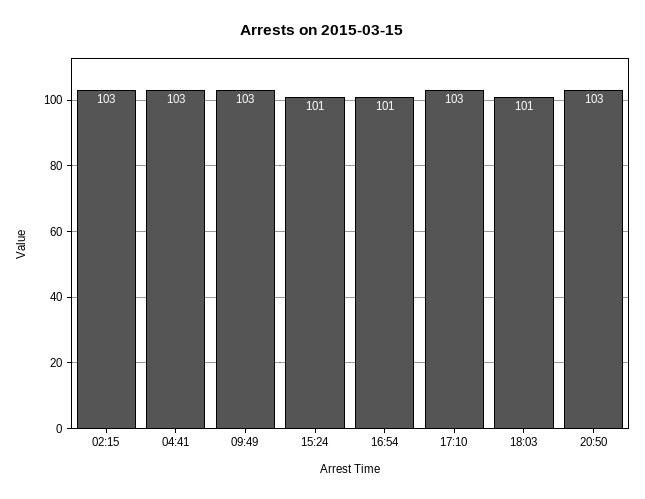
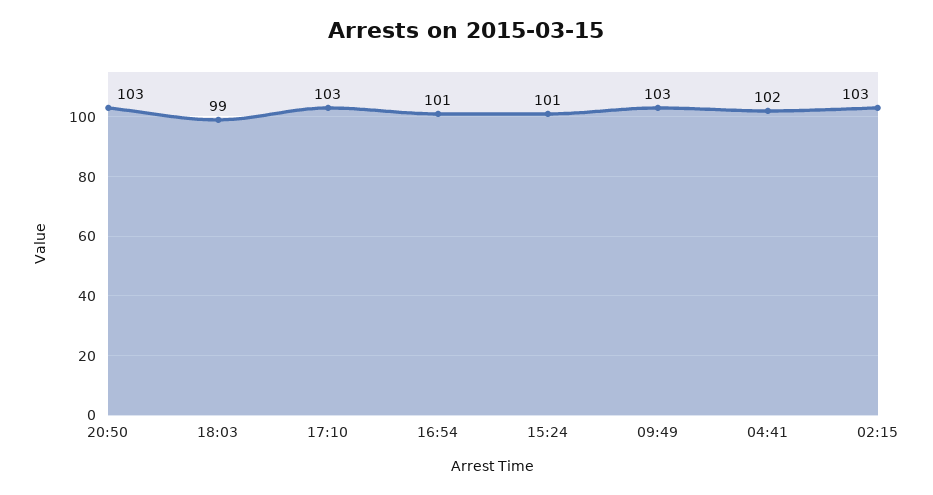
04:41: 103 -> 102
18:03: 101 -> 99

